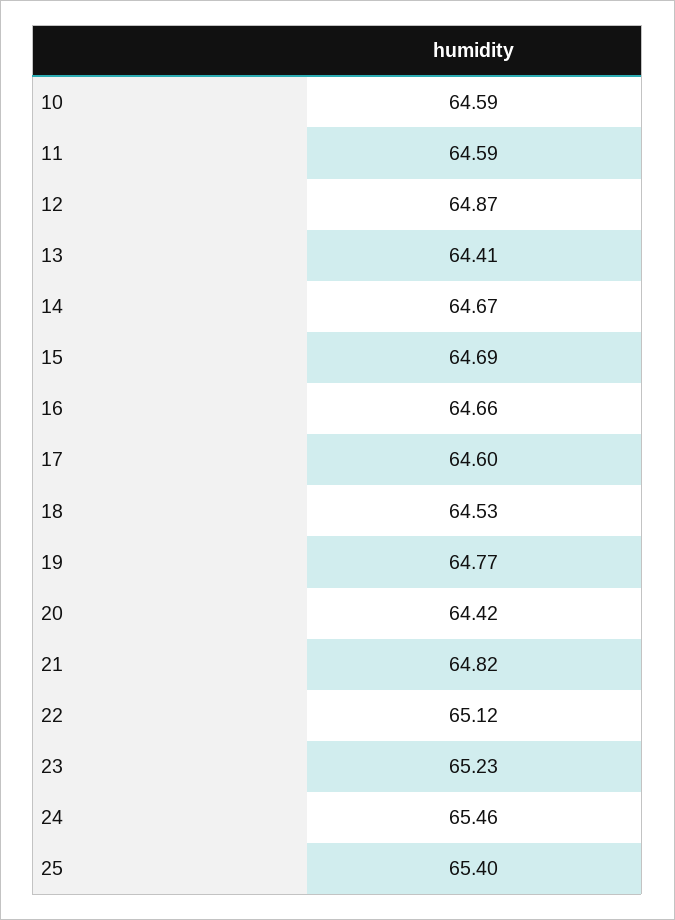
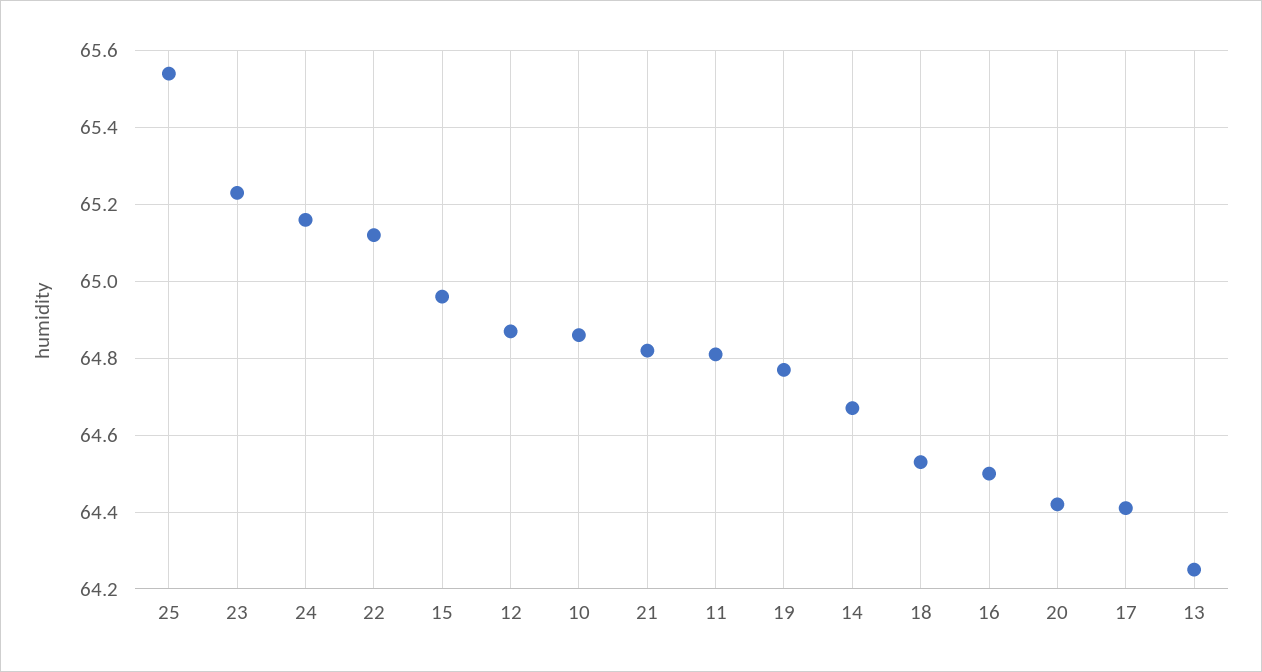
10: 64.59 -> 64.85
11: 64.59 -> 64.8
13: 64.41 -> 64.25
15: 64.69 -> 64.95
16: 64.66 -> 64.5
17: 64.6 -> 64.4
24: 65.46 -> 65.15
25: 65.4 -> 65.55

